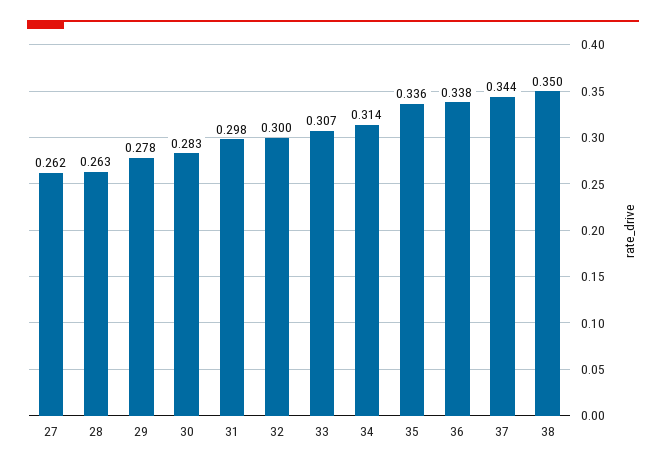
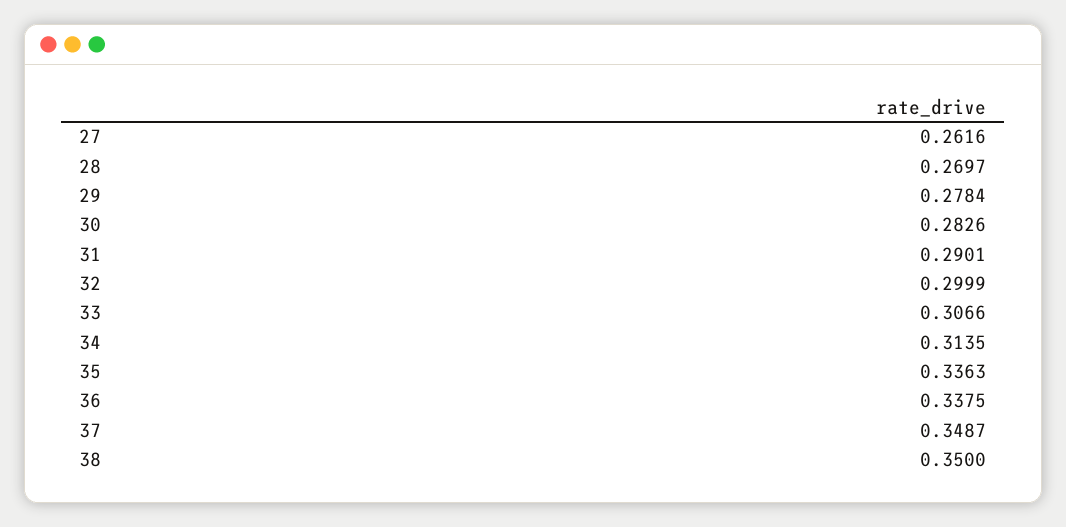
28: 0.263 -> 0.2697
31: 0.298 -> 0.2901
37: 0.344 -> 0.3487

